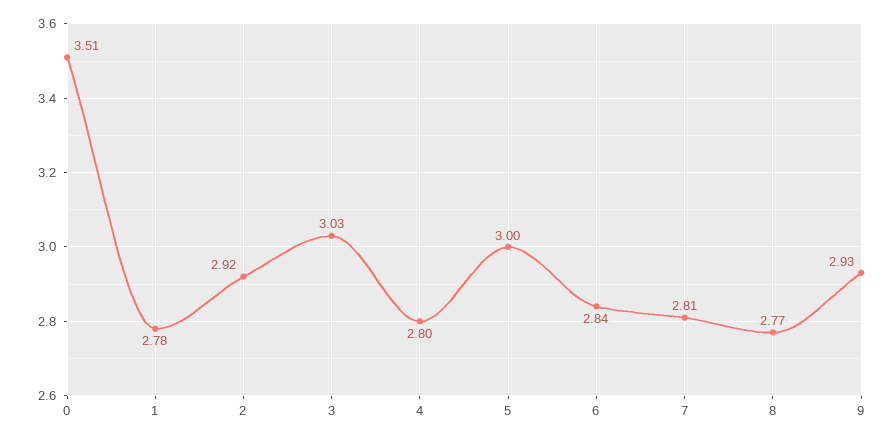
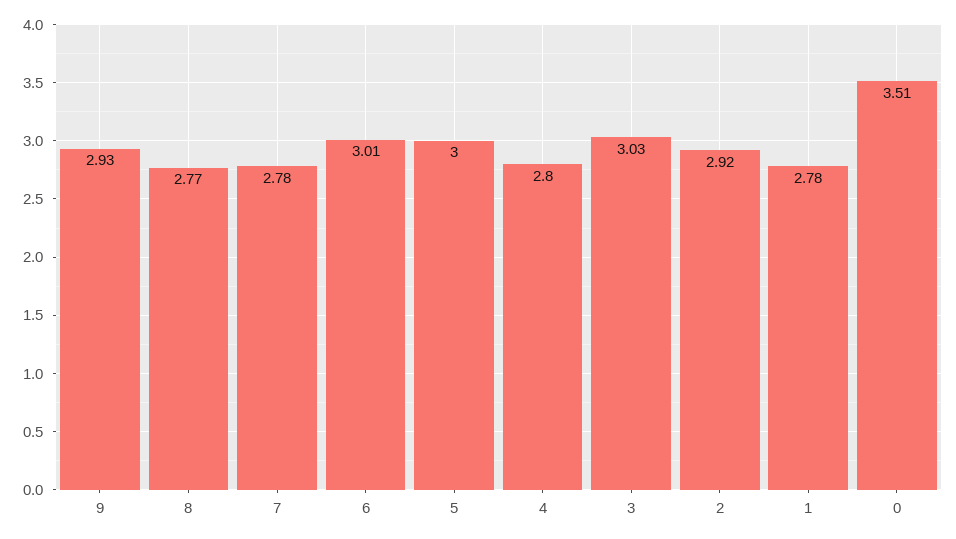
6: 2.84 -> 3.01
7: 2.81 -> 2.78

